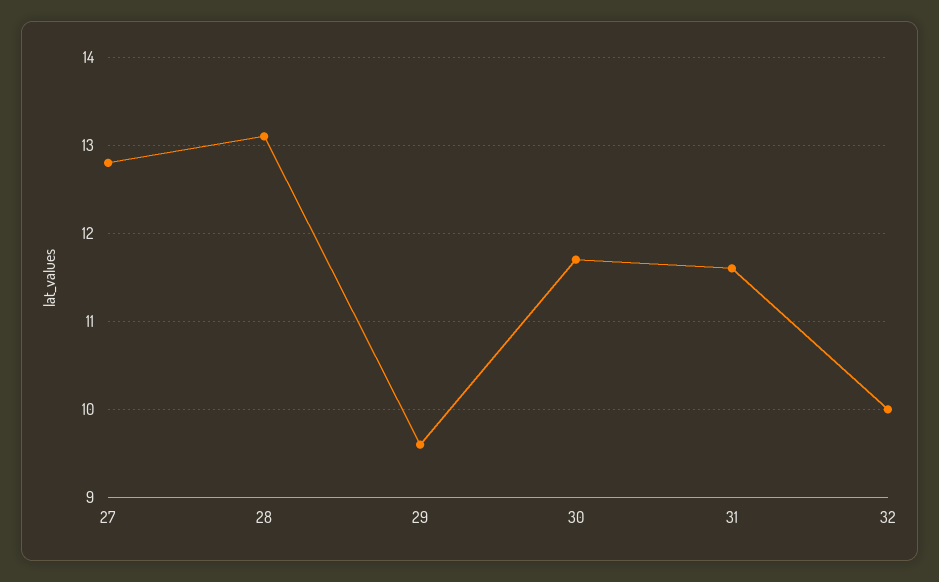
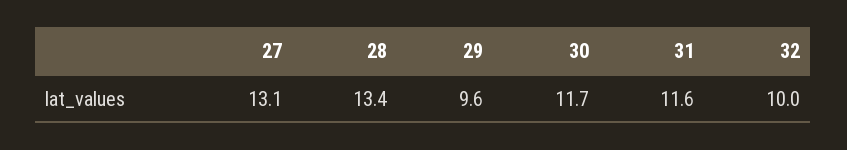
27: 12.8 -> 13.1
28: 13.1 -> 13.4

